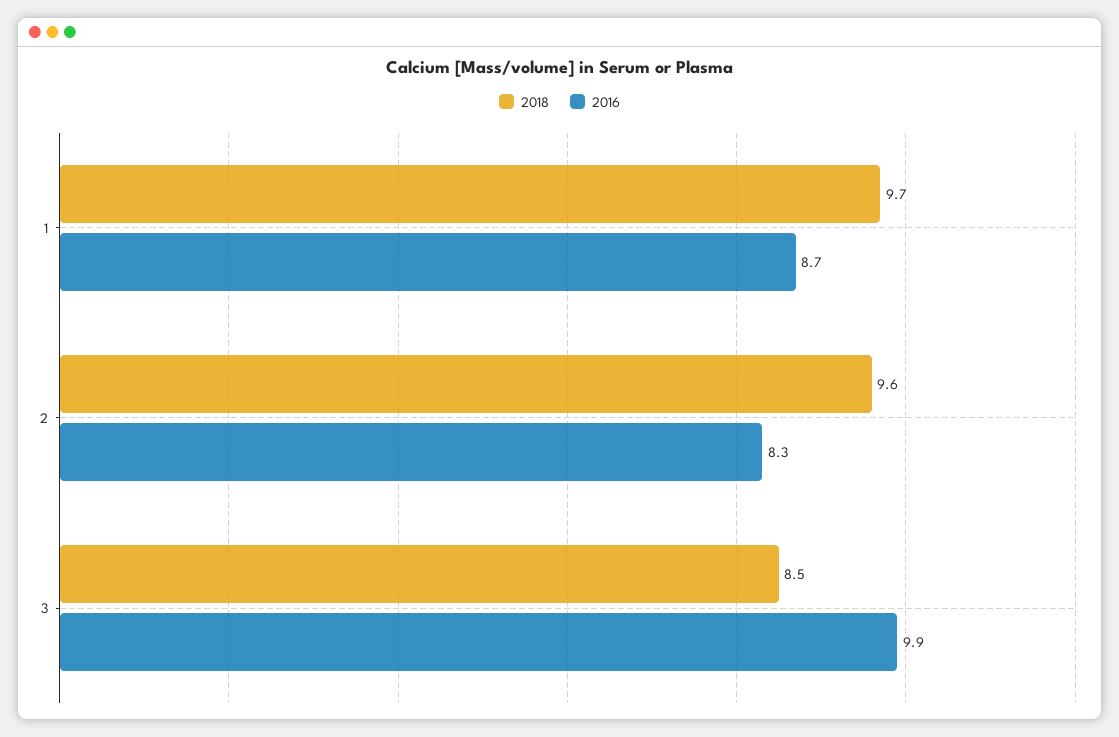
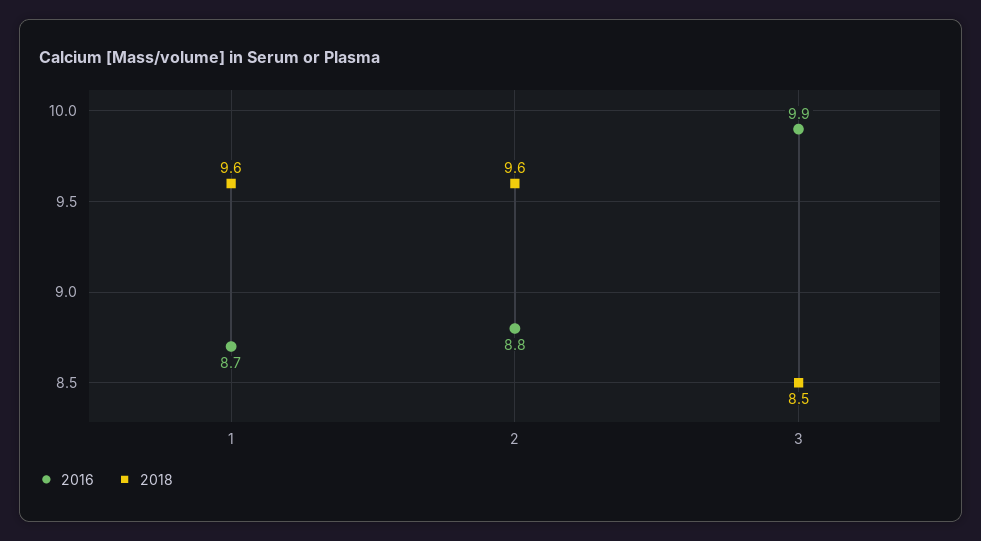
2018, 1: 9.7 -> 9.6
2016, 2: 8.3 -> 8.8

